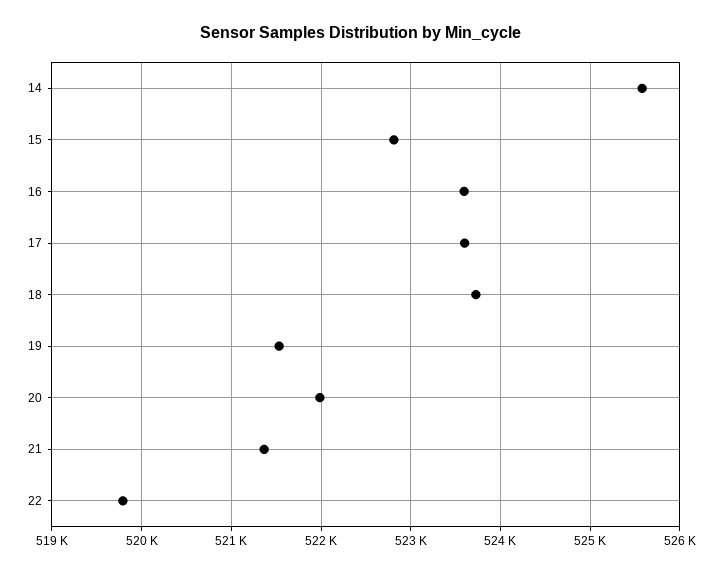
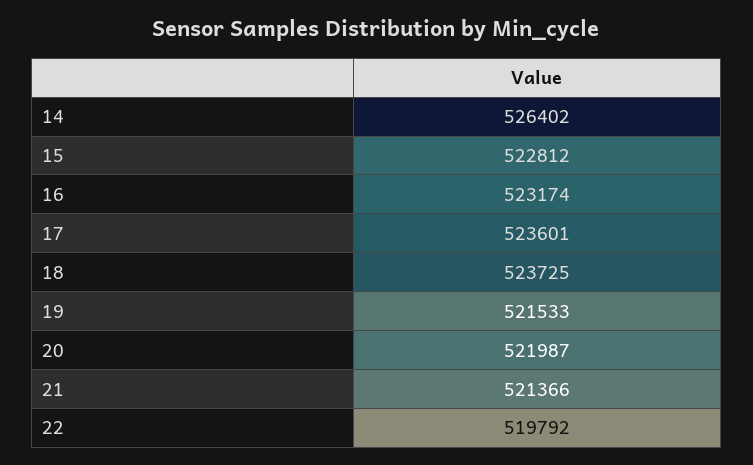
14: 525600 -> 526402
16: 523600 -> 523174

